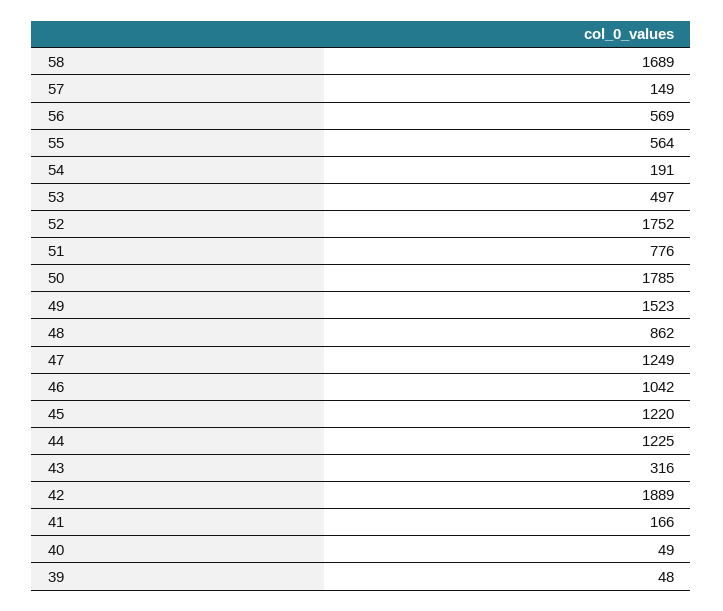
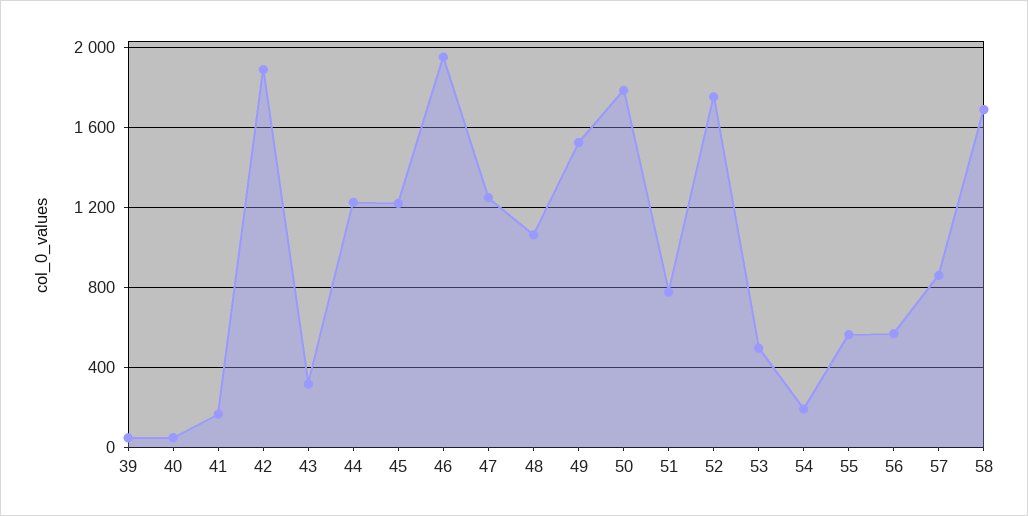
57: 149 -> 850
48: 862 -> 1050
46: 1042 -> 1950

